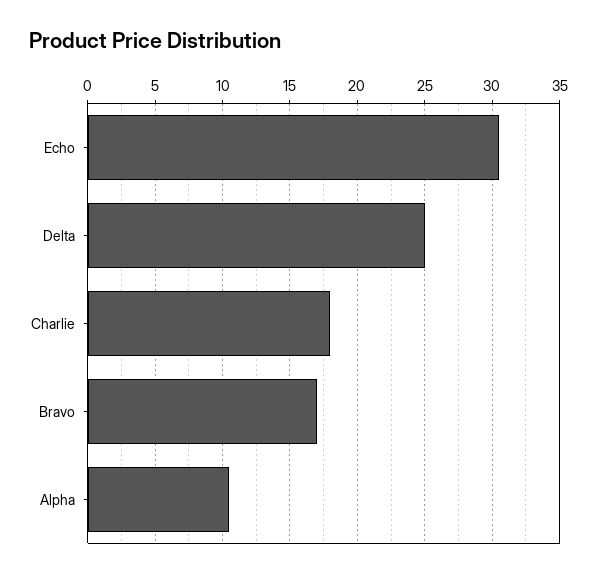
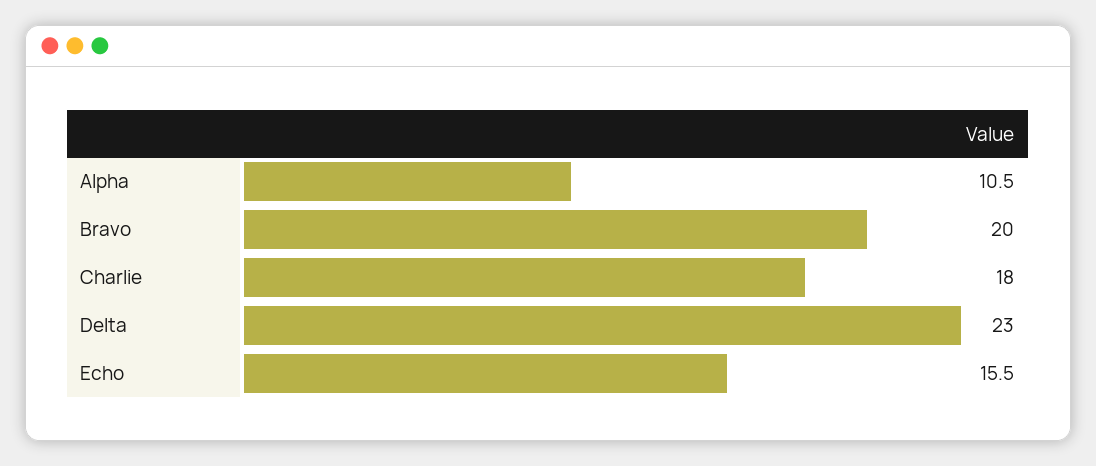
Echo: 30.5 -> 15.5
Delta: 25 -> 23
Bravo: 17 -> 20

